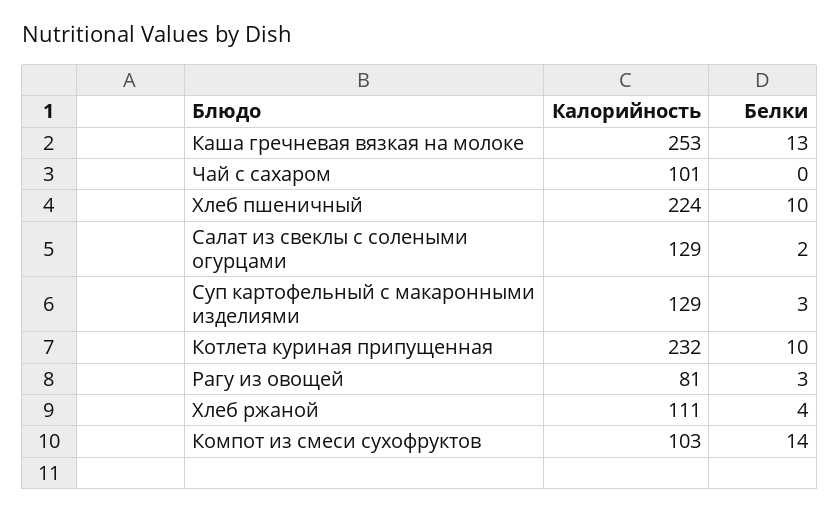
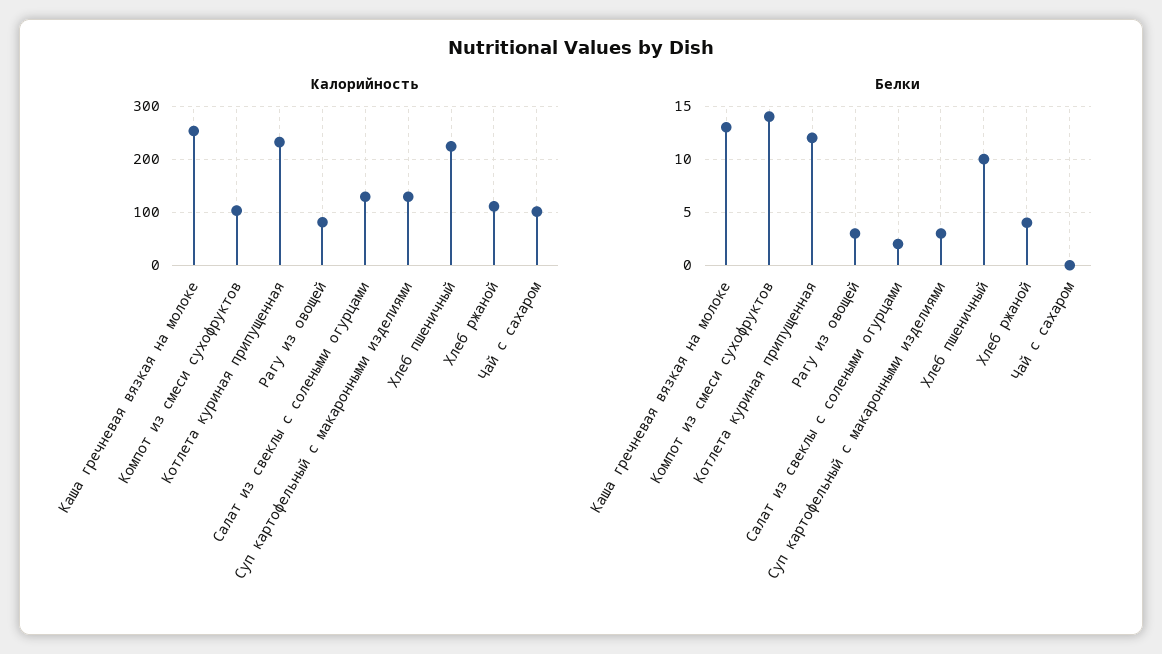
Белки, Котлета куриная припущенная: 10 -> 12

